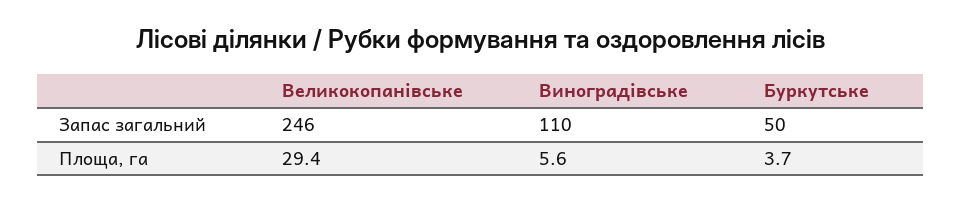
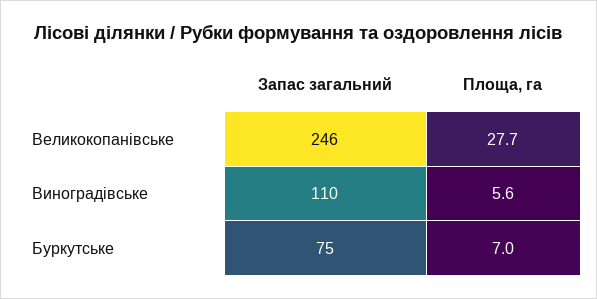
Буркутське, Запас загальний: 50 -> 75
Великокопанівське, Площа, га: 29.4 -> 27.7
Буркутське, Площа, га: 3.7 -> 7

